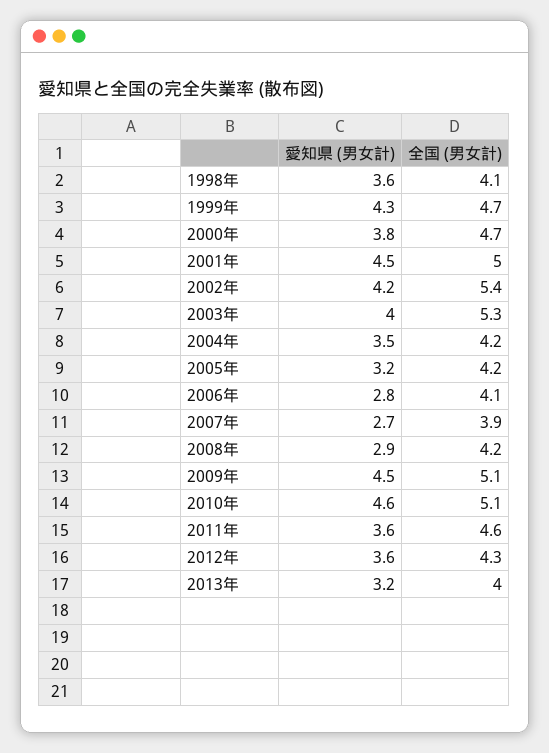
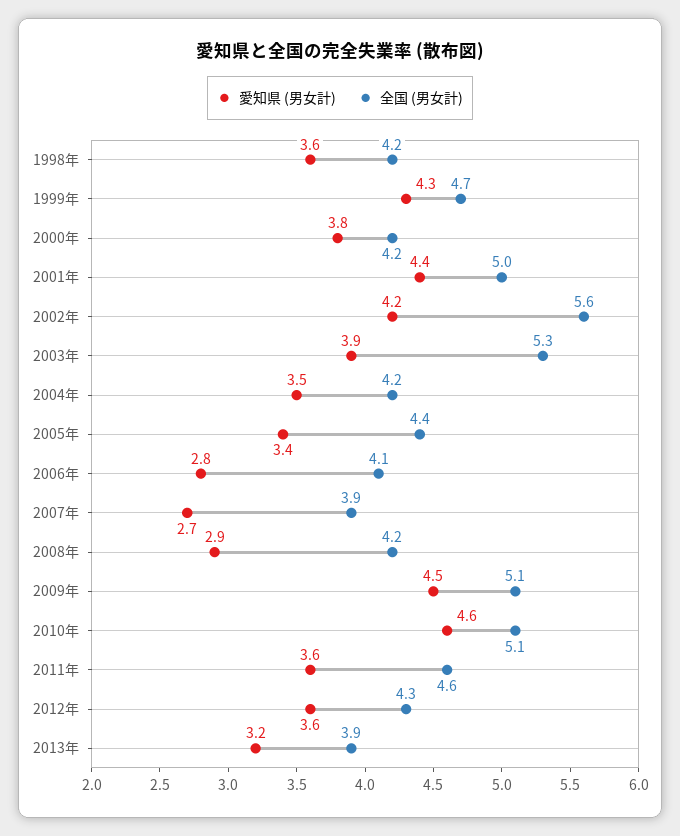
全国 (男女計), 1998年: 4.1 -> 4.2
全国 (男女計), 2000年: 4.7 -> 4.2
愛知県 (男女計), 2001年: 4.5 -> 4.4
全国 (男女計), 2002年: 5.4 -> 5.6
愛知県 (男女計), 2003年: 4 -> 3.9
愛知県 (男女計), 2005年: 3.2 -> 3.4
全国 (男女計), 2005年: 4.2 -> 4.4
全国 (男女計), 2013年: 4 -> 3.9

